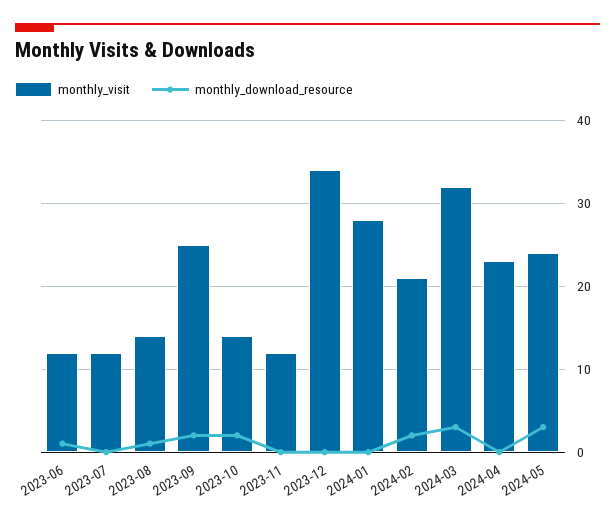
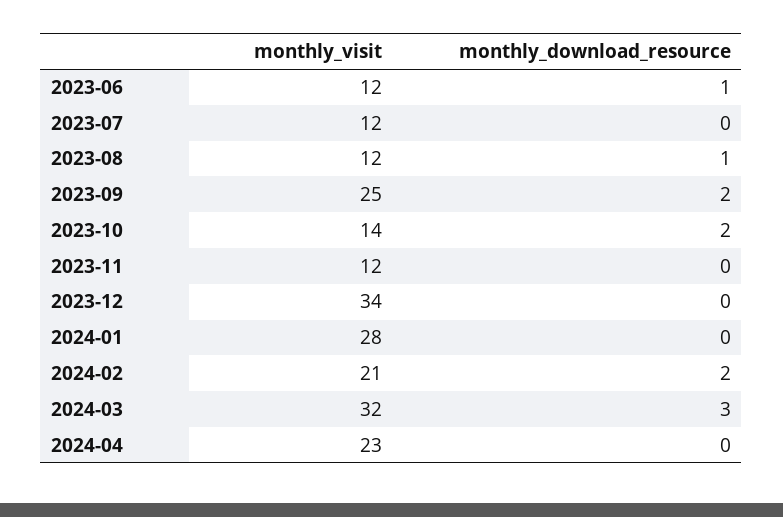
monthly_visit, 2023-08: 14 -> 12
monthly_visit, 2024-05: 24 -> none
monthly_download_resource, 2024-05: 3 -> none

